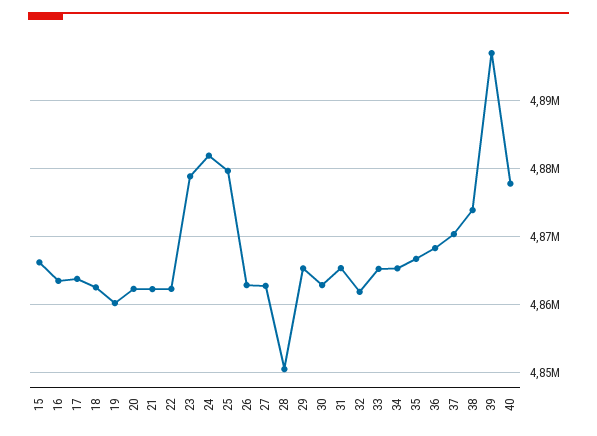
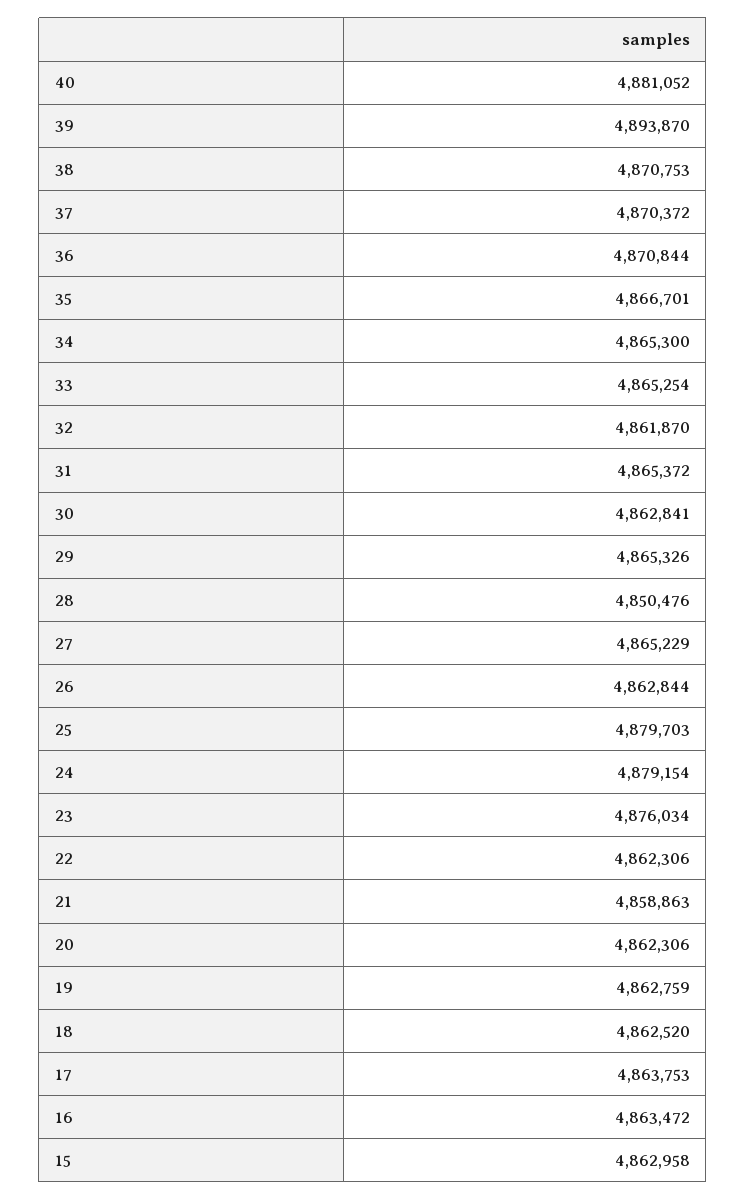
15: 4866000 -> 4862958
19: 4860000 -> 4862759
21: 4862000 -> 4858863
23: 4879000 -> 4876034
24: 4882000 -> 4879154
27: 4863000 -> 4865229
36: 4868000 -> 4870844
38: 4874000 -> 4870753
39: 4897000 -> 4893870
40: 4878000 -> 4881052

